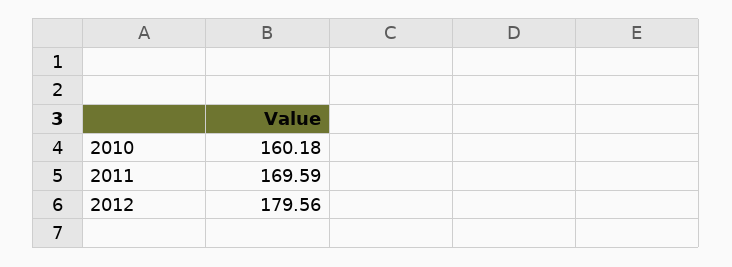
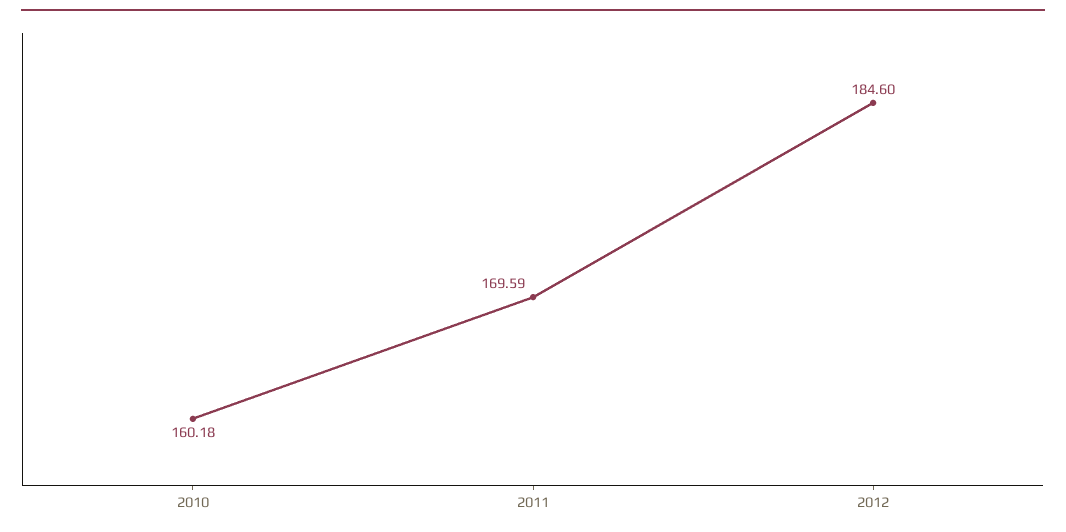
2012: 179.56 -> 184.6

